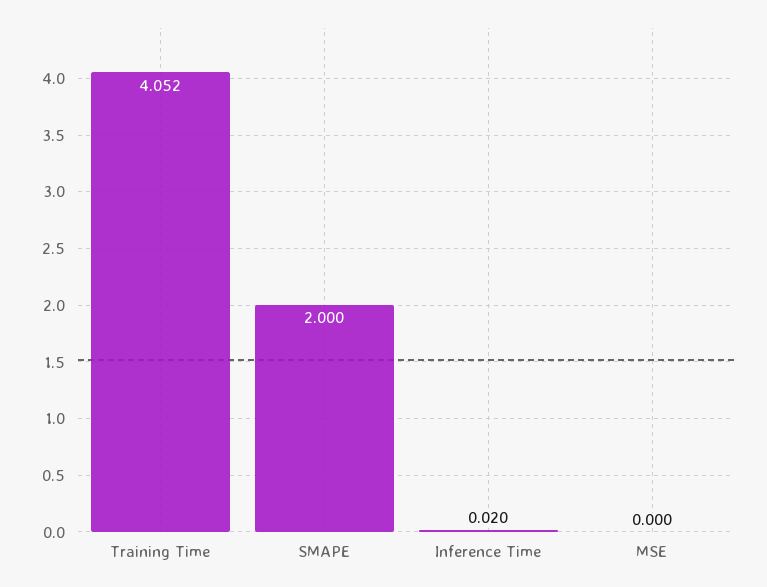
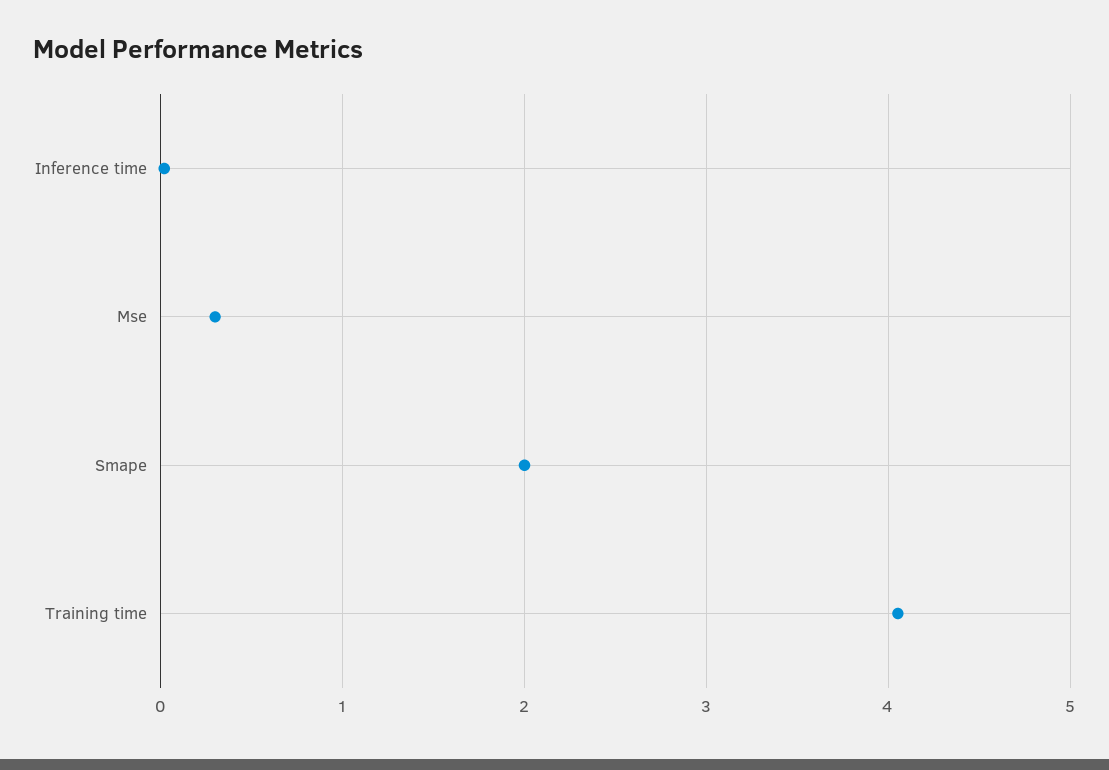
MSE: 0 -> 0.3

